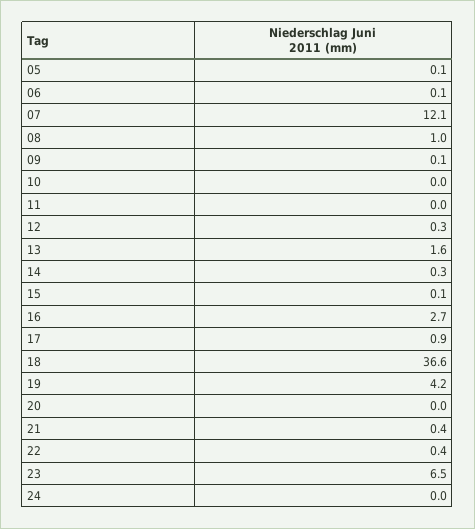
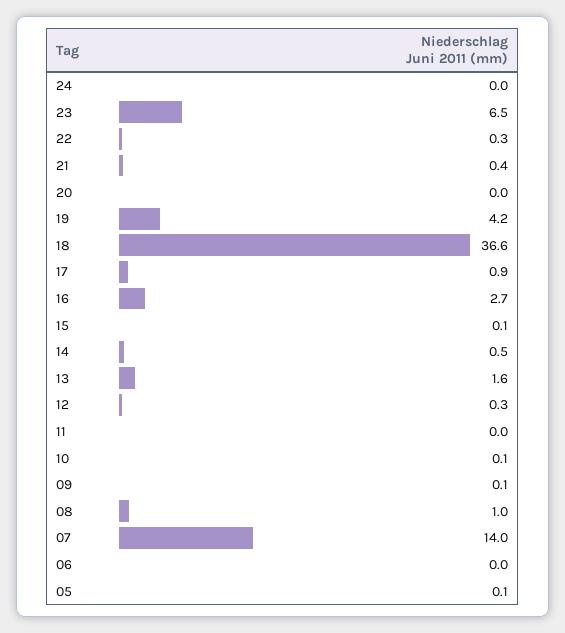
06: 0.1 -> 0
07: 12.1 -> 14
10: 0 -> 0.1
14: 0.3 -> 0.5
22: 0.4 -> 0.3

